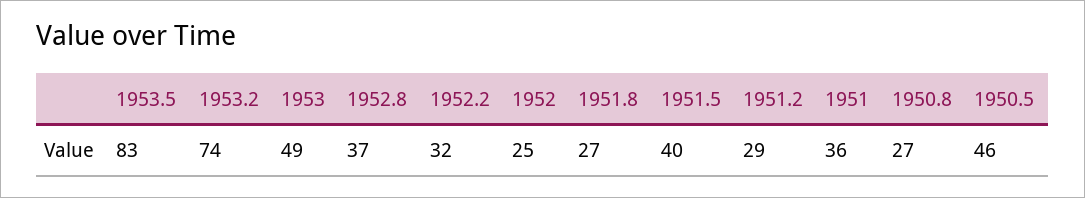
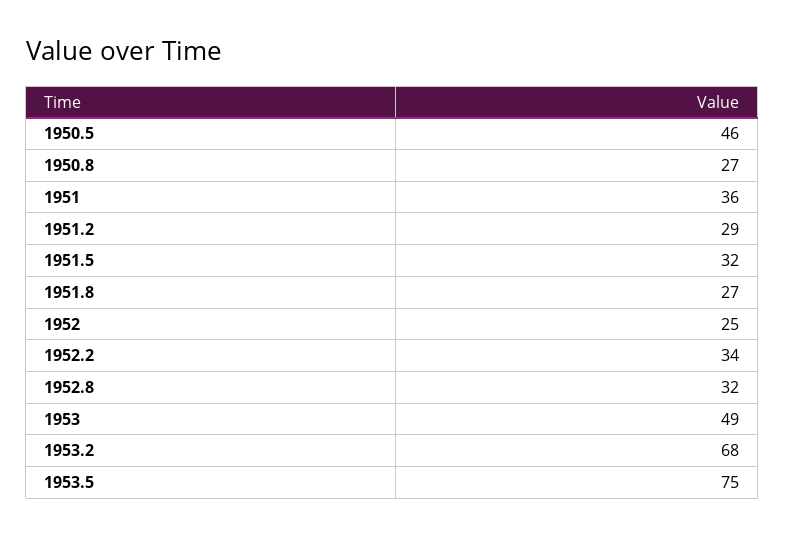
1953.5: 83 -> 75
1953.2: 74 -> 68
1952.8: 37 -> 32
1952.2: 32 -> 34
1951.5: 40 -> 32

